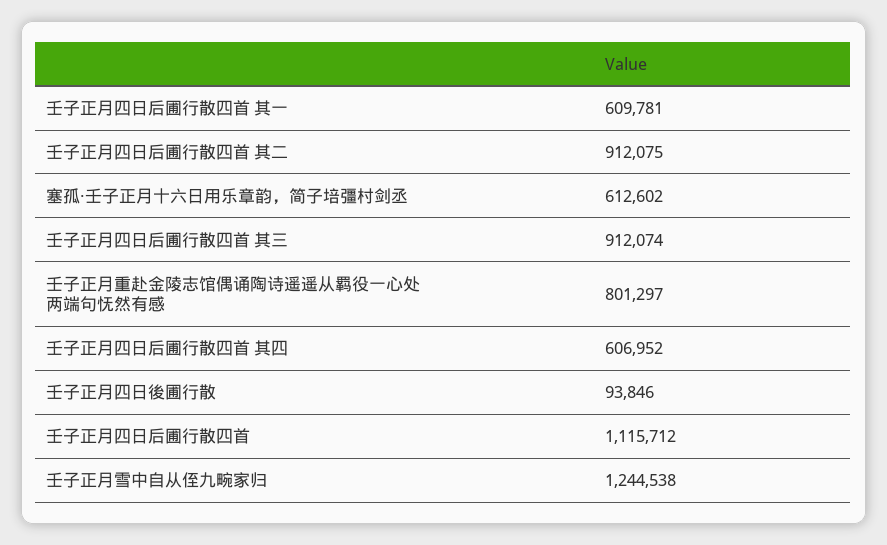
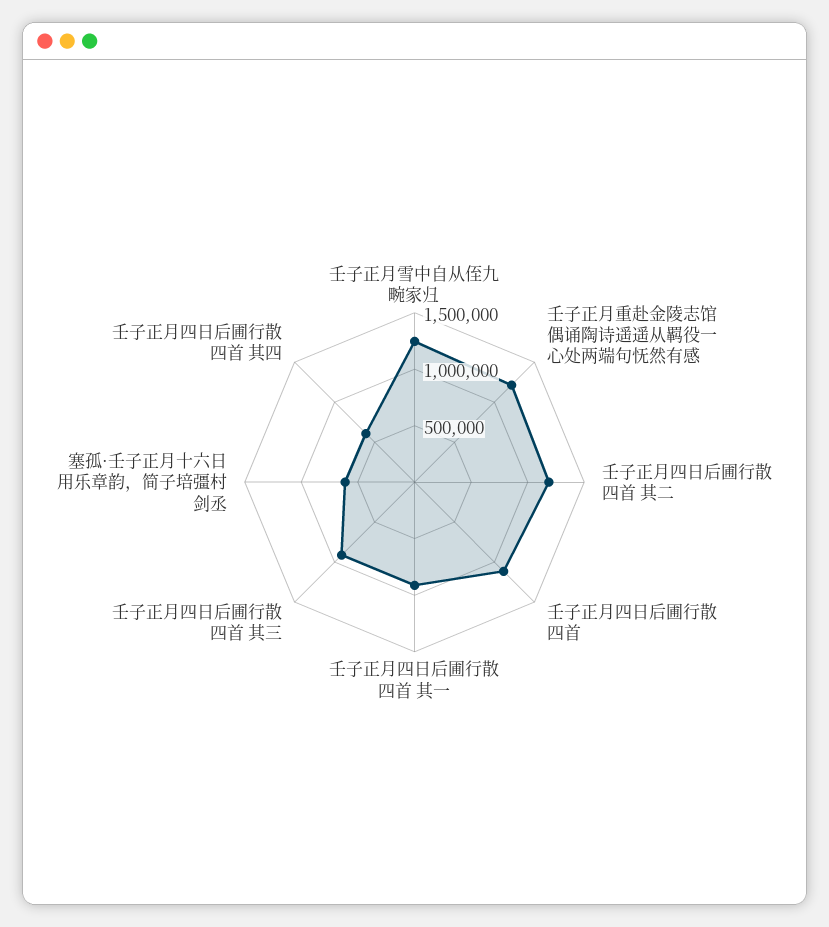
壬子正月四日后圃行散四首 其一: 609781 -> 900000
壬子正月四日后圃行散四首 其二: 912075 -> 1200000
壬子正月重赴金陵志馆偶诵陶诗遥遥从羁役一心处两端句怃然有感: 801297 -> 1200000
壬子正月四日後圃行散: 93846 -> none

